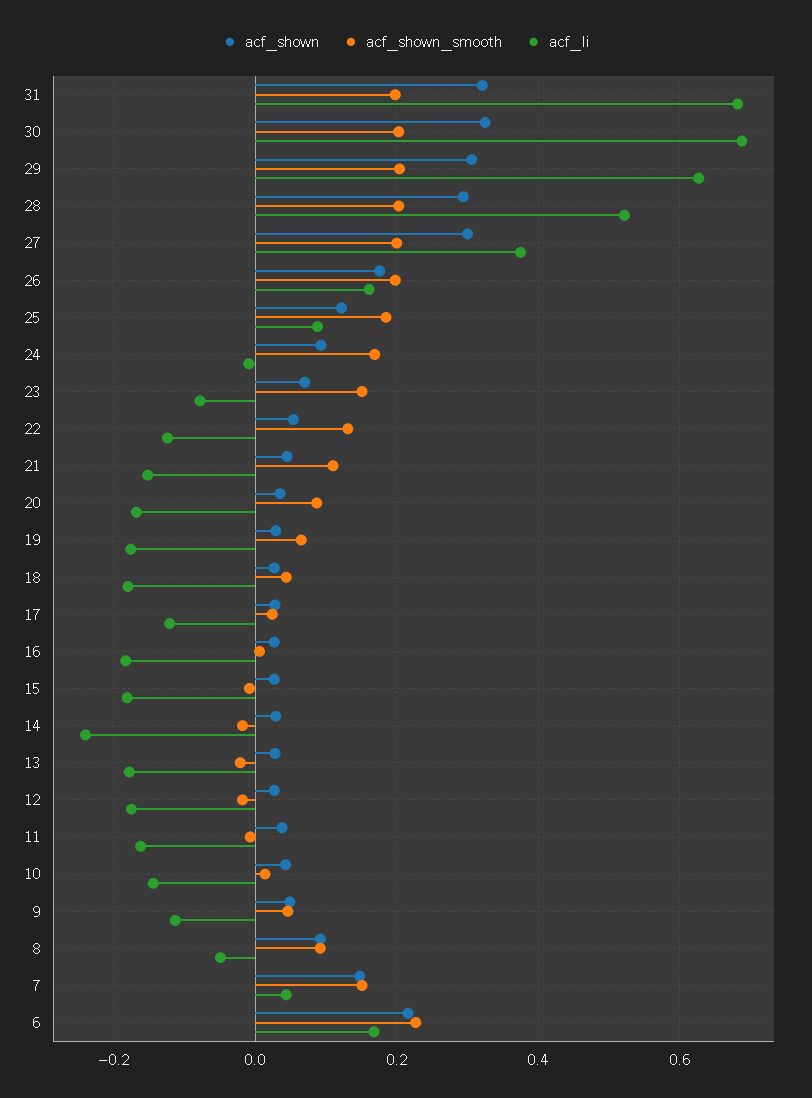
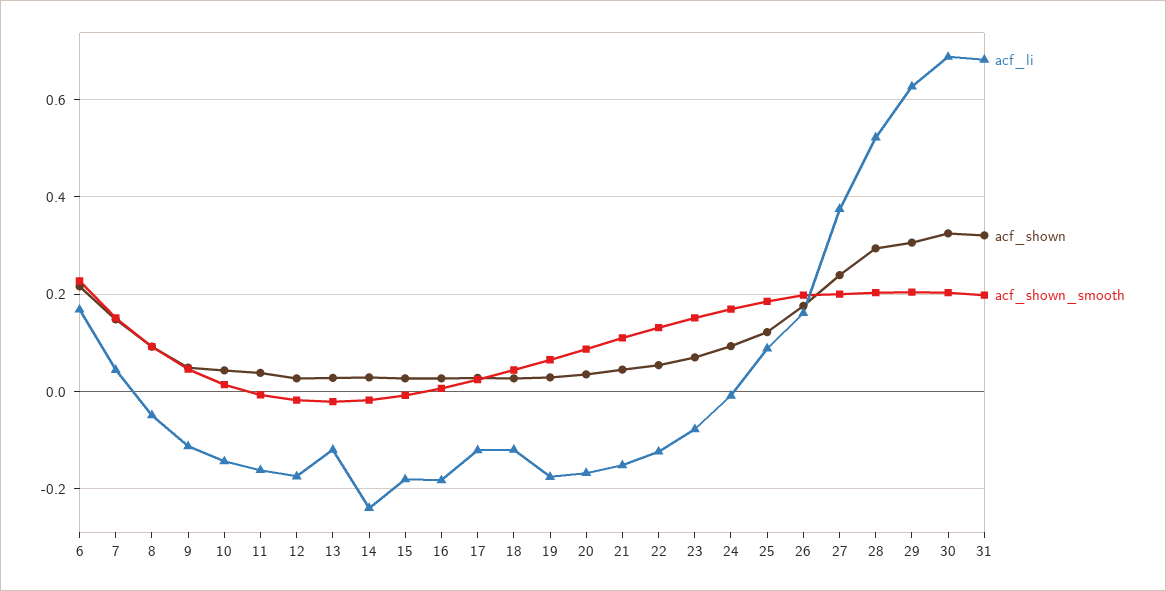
acf_shown, 27: 0.3 -> 0.24
acf_li, 18: -0.18 -> -0.12
acf_li, 13: -0.18 -> -0.12

